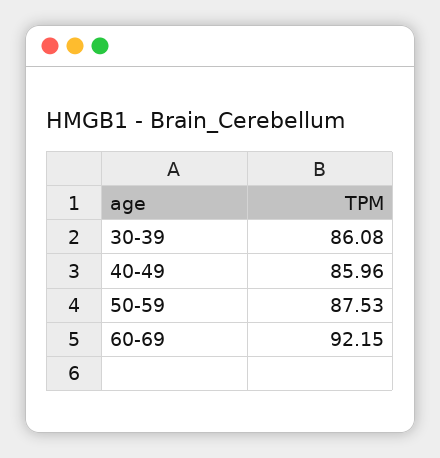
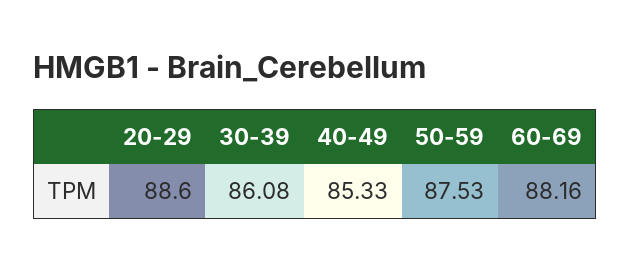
40-49: 85.96 -> 85.33
60-69: 92.15 -> 88.16
20-29: none -> 88.6

